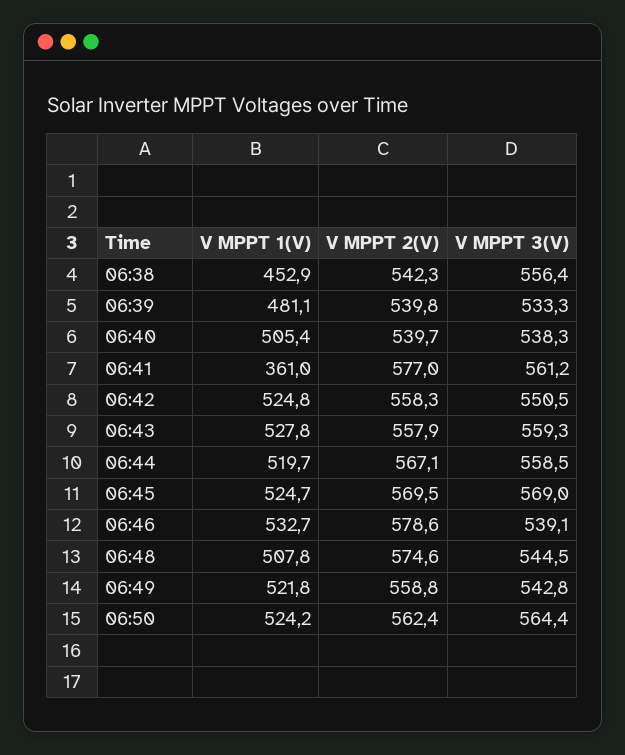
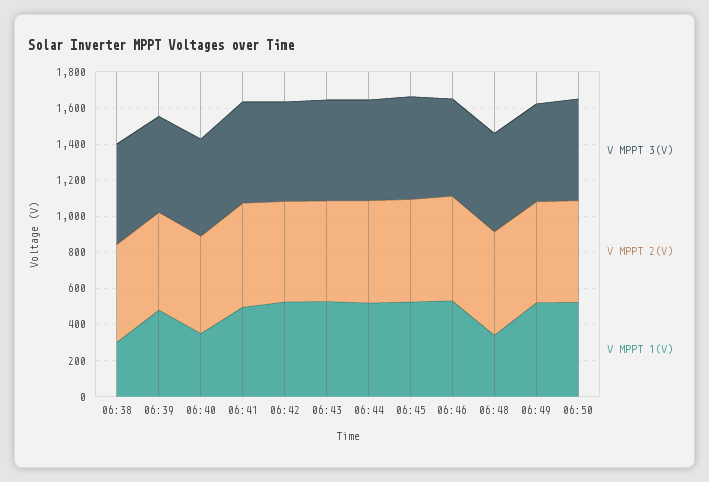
V MPPT 1(V), 06:38: 452.9 -> 300
V MPPT 1(V), 06:40: 505.4 -> 350
V MPPT 1(V), 06:41: 361 -> 500
V MPPT 1(V), 06:48: 507.8 -> 350

